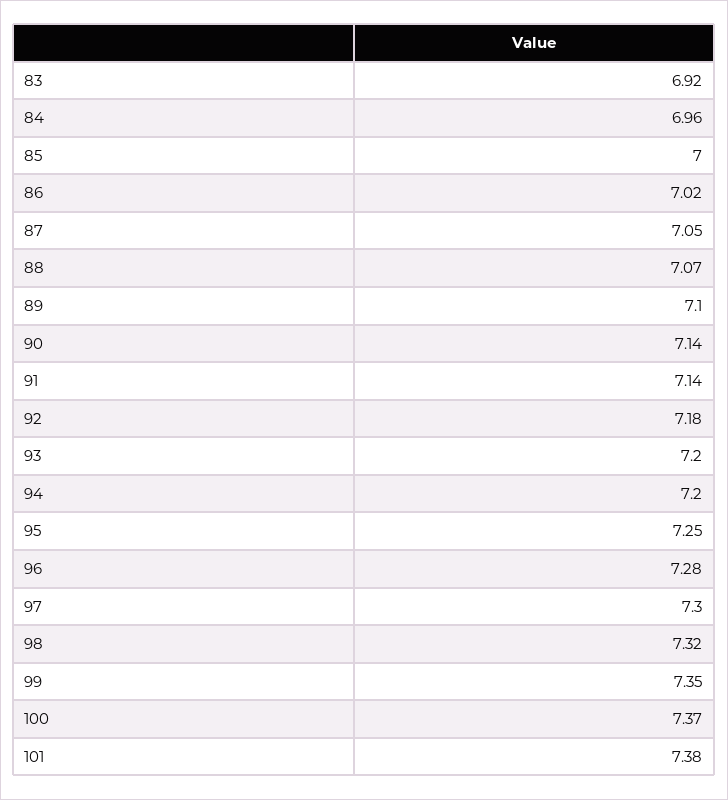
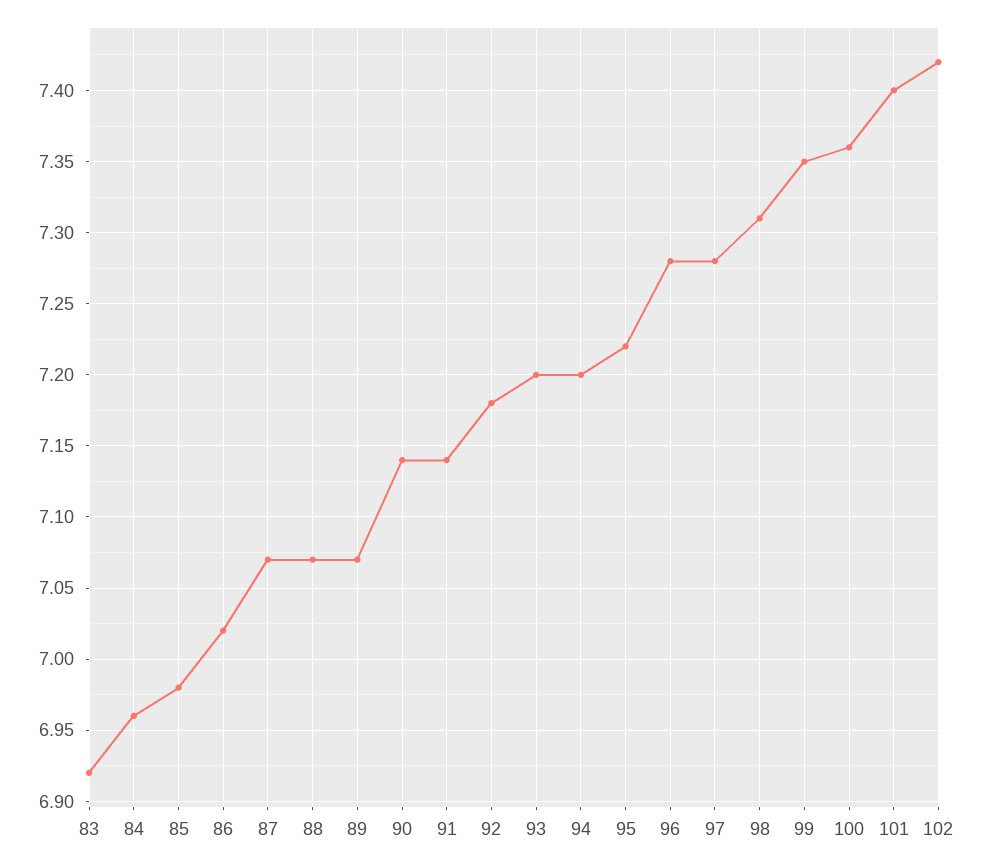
85: 7 -> 6.98
87: 7.05 -> 7.07
89: 7.1 -> 7.07
95: 7.25 -> 7.22
97: 7.3 -> 7.28
98: 7.32 -> 7.31
100: 7.37 -> 7.36
101: 7.38 -> 7.4
102: none -> 7.42

